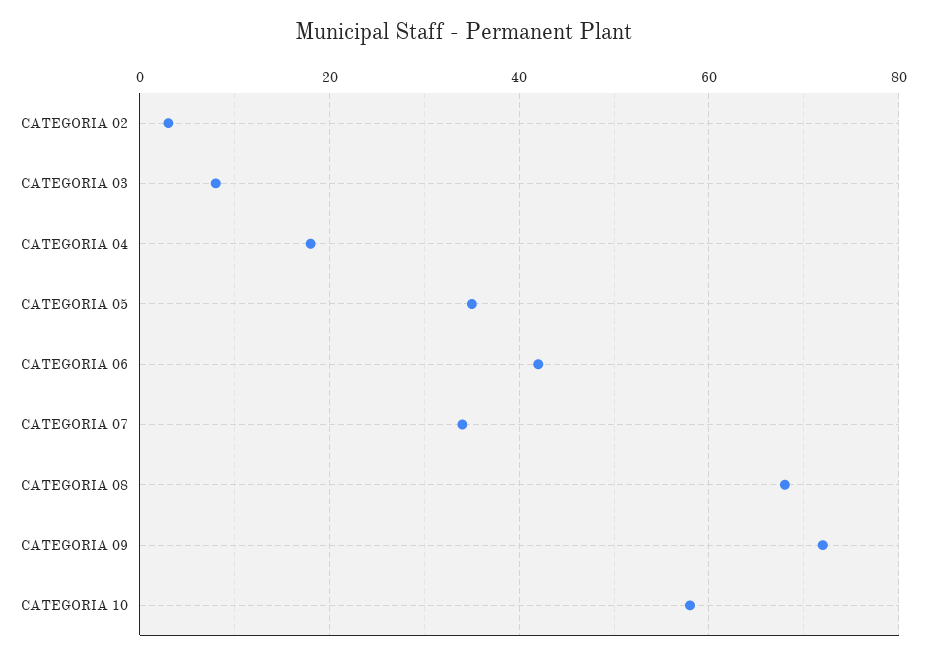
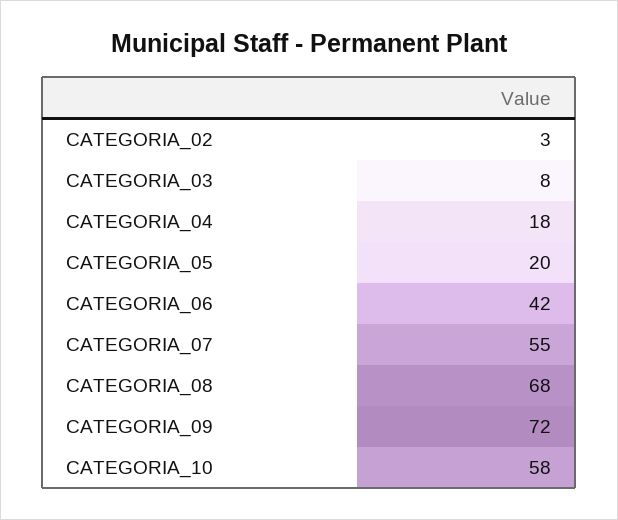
CATEGORIA 05: 35 -> 20
CATEGORIA 07: 35 -> 55

